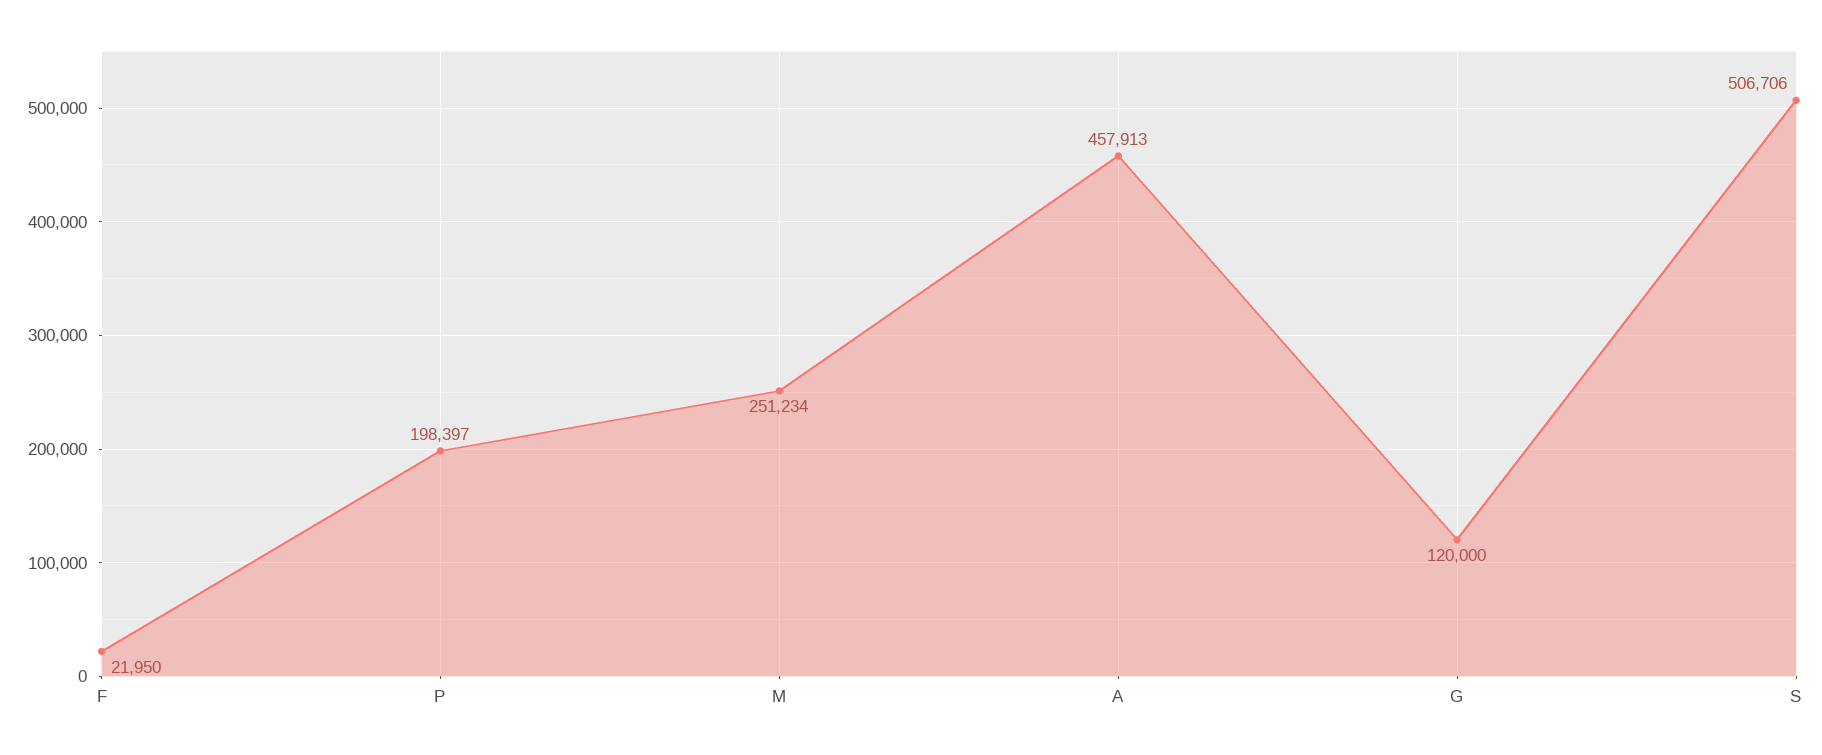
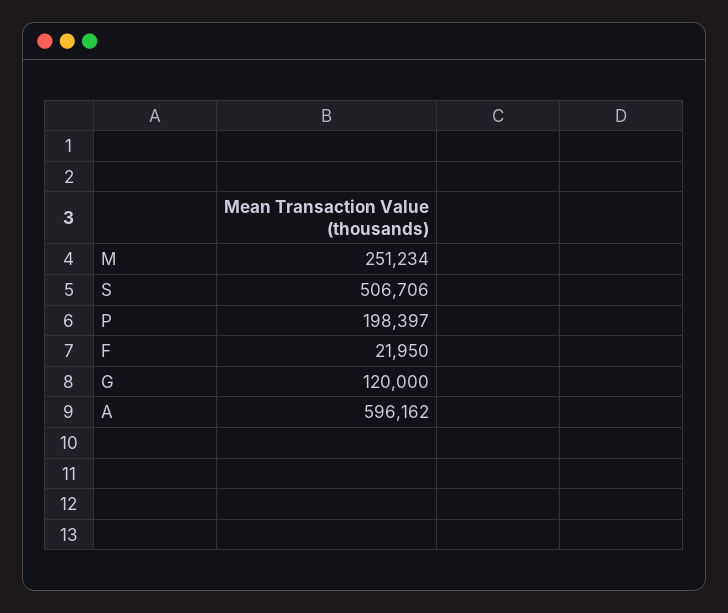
A: 457913 -> 596162

